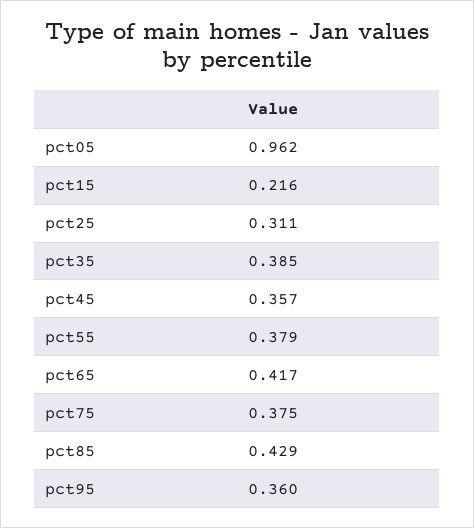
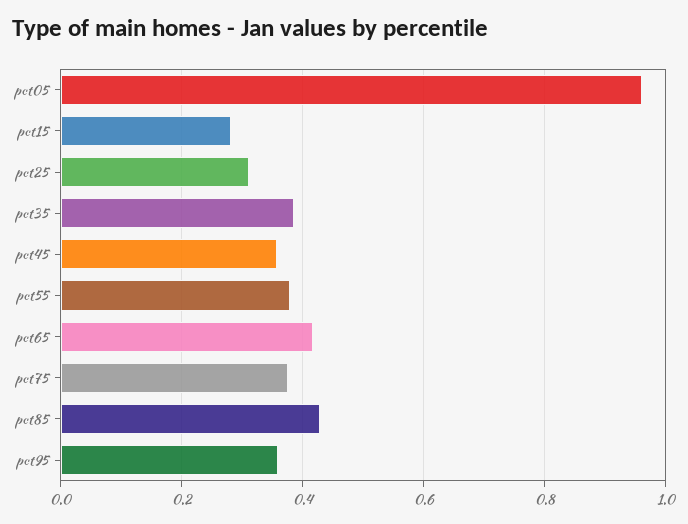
pct15: 0.216 -> 0.28

